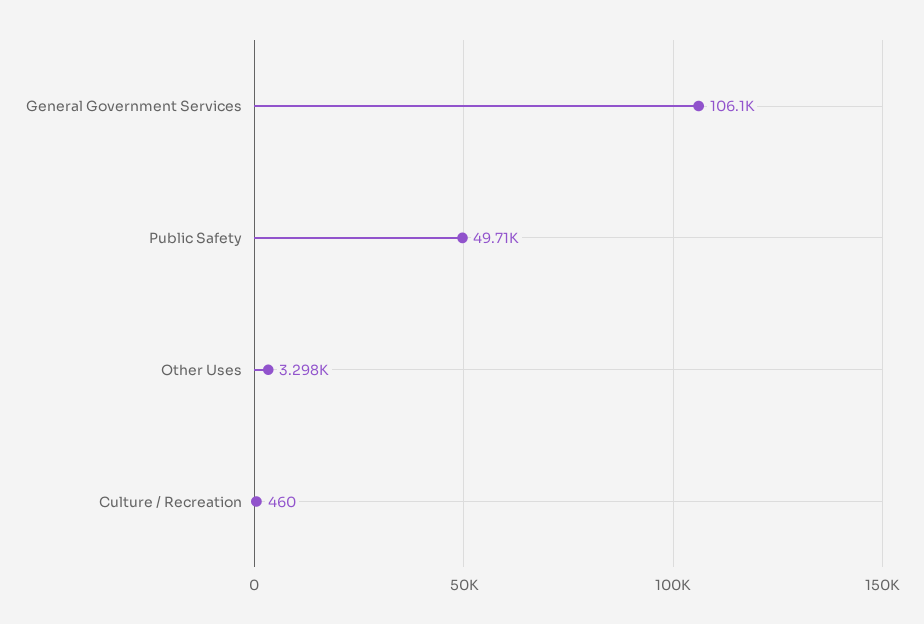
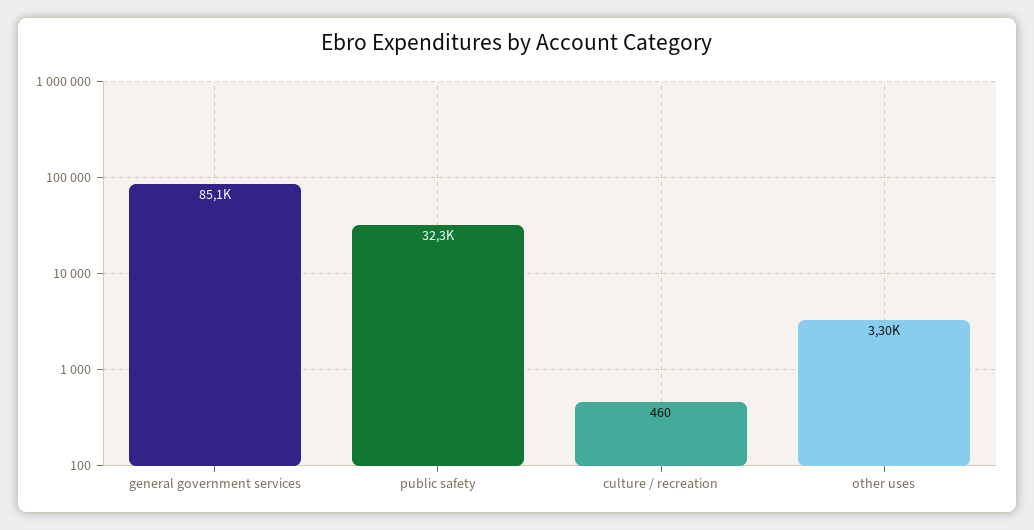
General Government Services: 106100 -> 85100
Public Safety: 49710 -> 32300

